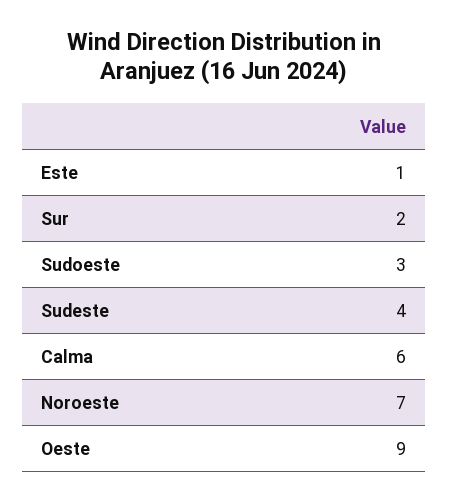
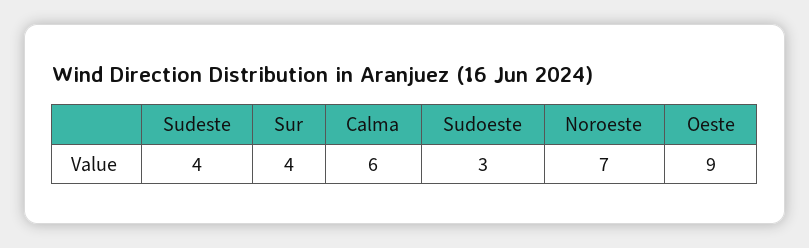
Este: 1 -> none
Sur: 2 -> 4

